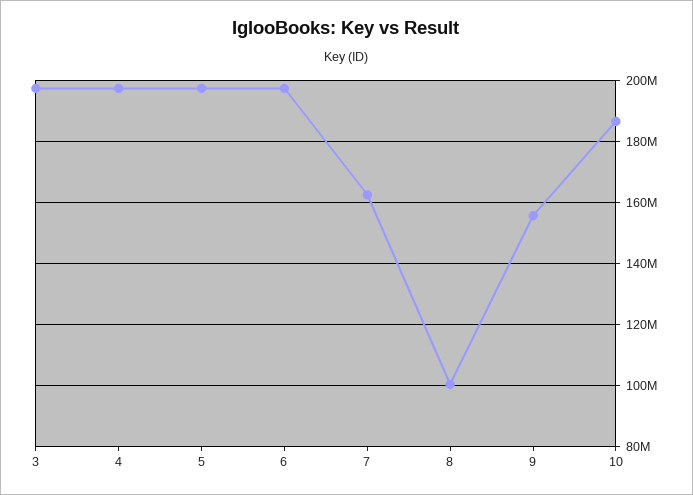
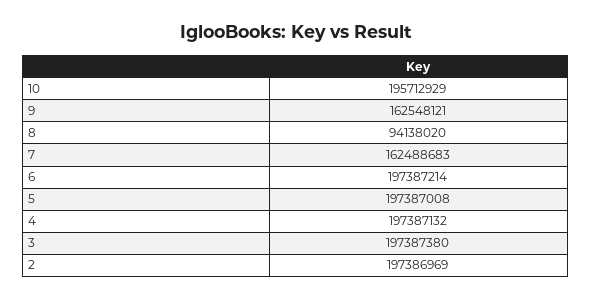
8: 100000000 -> 94138020
9: 156000000 -> 162548121
10: 186000000 -> 195712929
2: none -> 197386969

